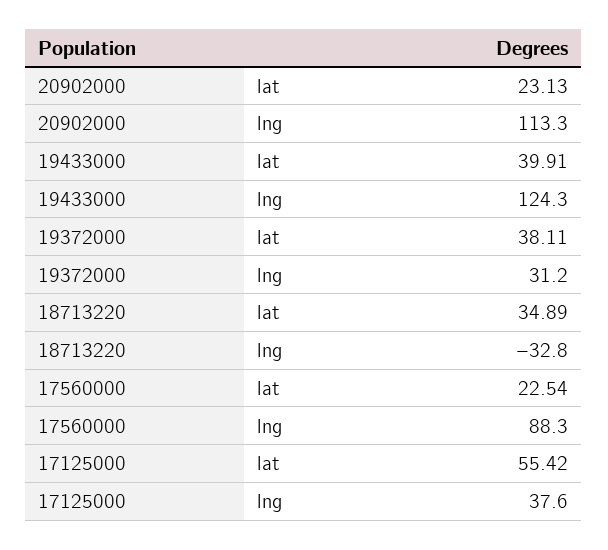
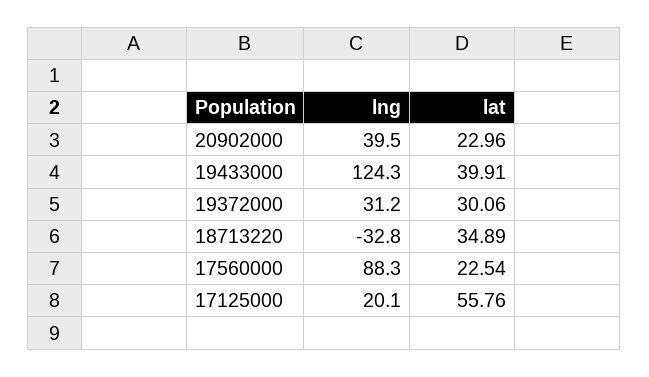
20902000, lat: 23.13 -> 22.96
20902000, lng: 113.3 -> 39.5
19372000, lat: 38.11 -> 30.06
17125000, lat: 55.42 -> 55.76
17125000, lng: 37.6 -> 20.1

